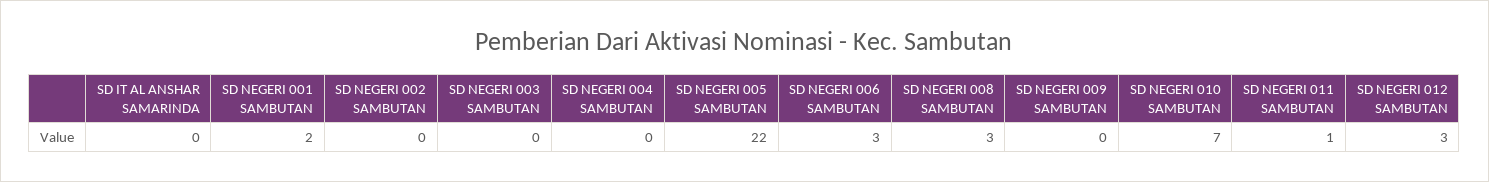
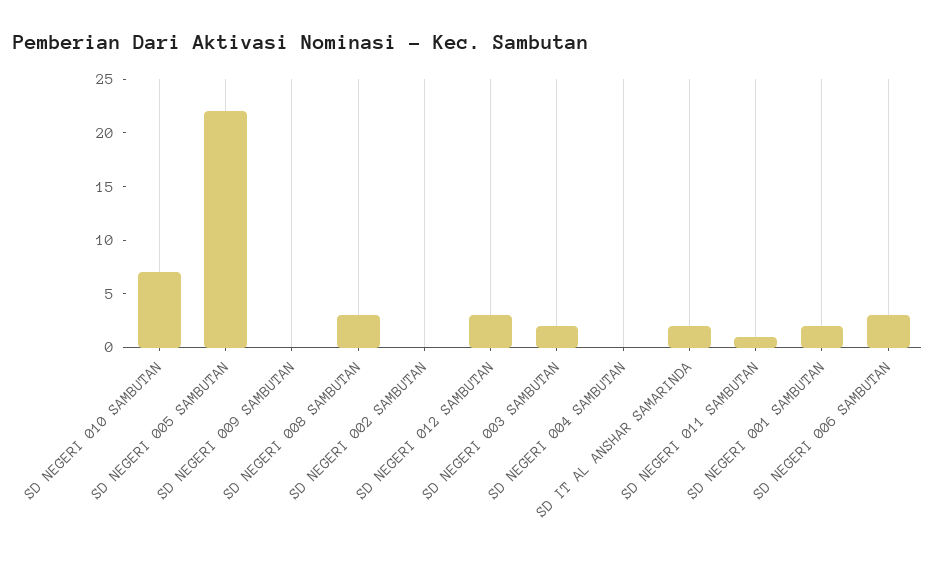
SD IT AL ANSHAR SAMARINDA: 0 -> 2
SD NEGERI 003 SAMBUTAN: 0 -> 2

